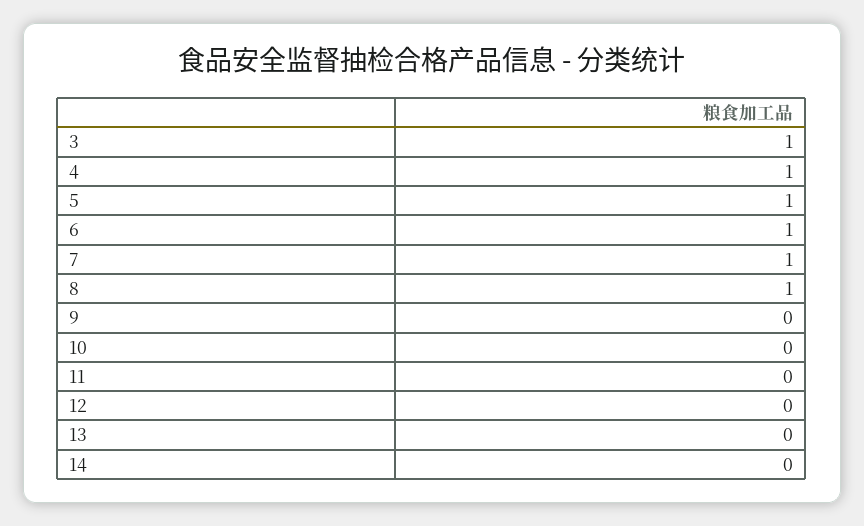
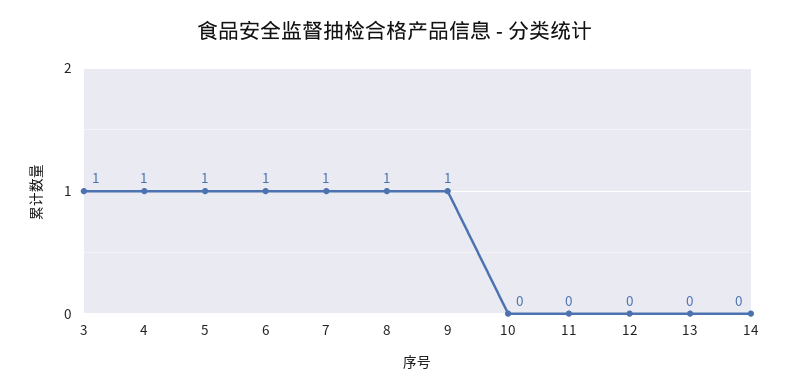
9: 0 -> 1

